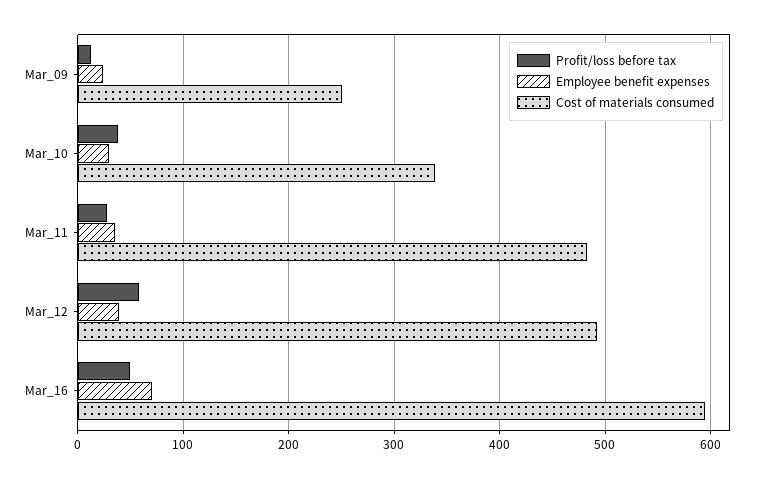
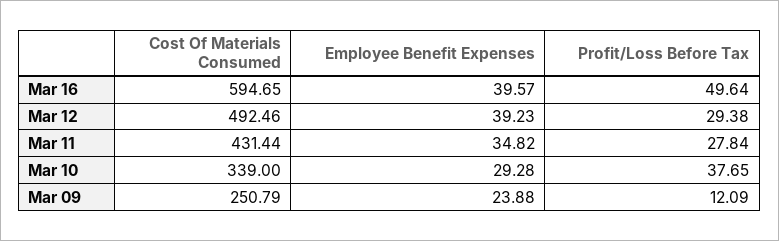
Cost of materials consumed, Mar_11: 480 -> 431.44
Profit/loss before tax, Mar_12: 60 -> 29.38
Employee benefit expenses, Mar_16: 70 -> 39.57

